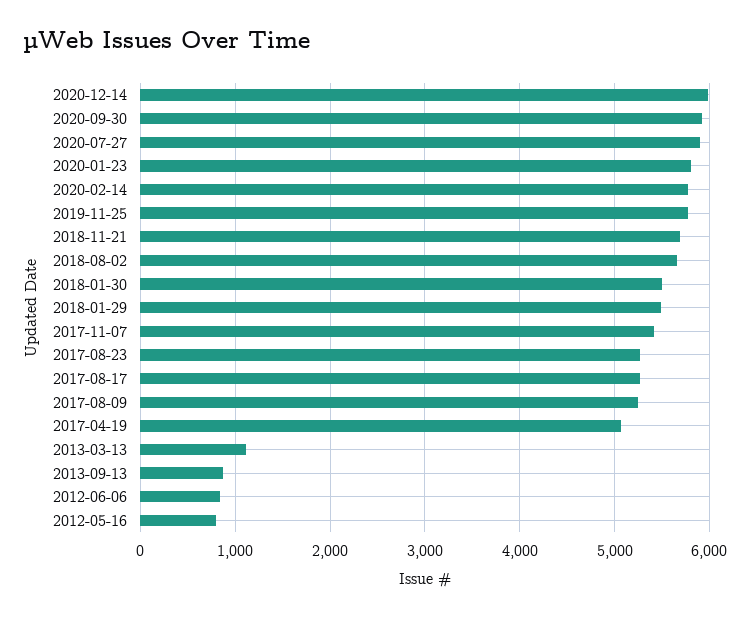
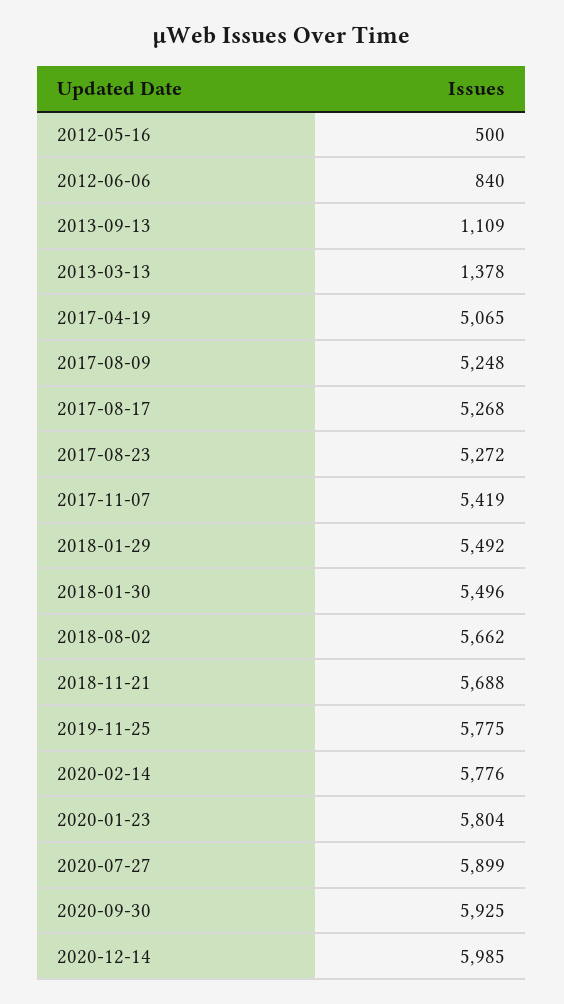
2013-03-13: 1100 -> 1378
2013-09-13: 900 -> 1109
2012-05-16: 800 -> 500

